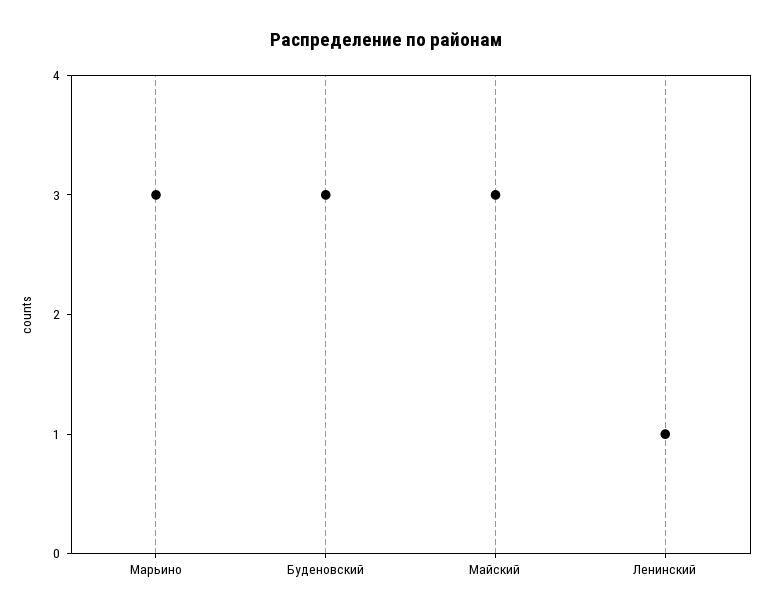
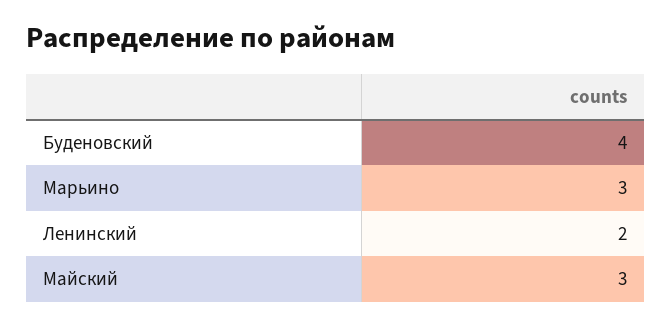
Буденовский: 3 -> 4
Ленинский: 1 -> 2

